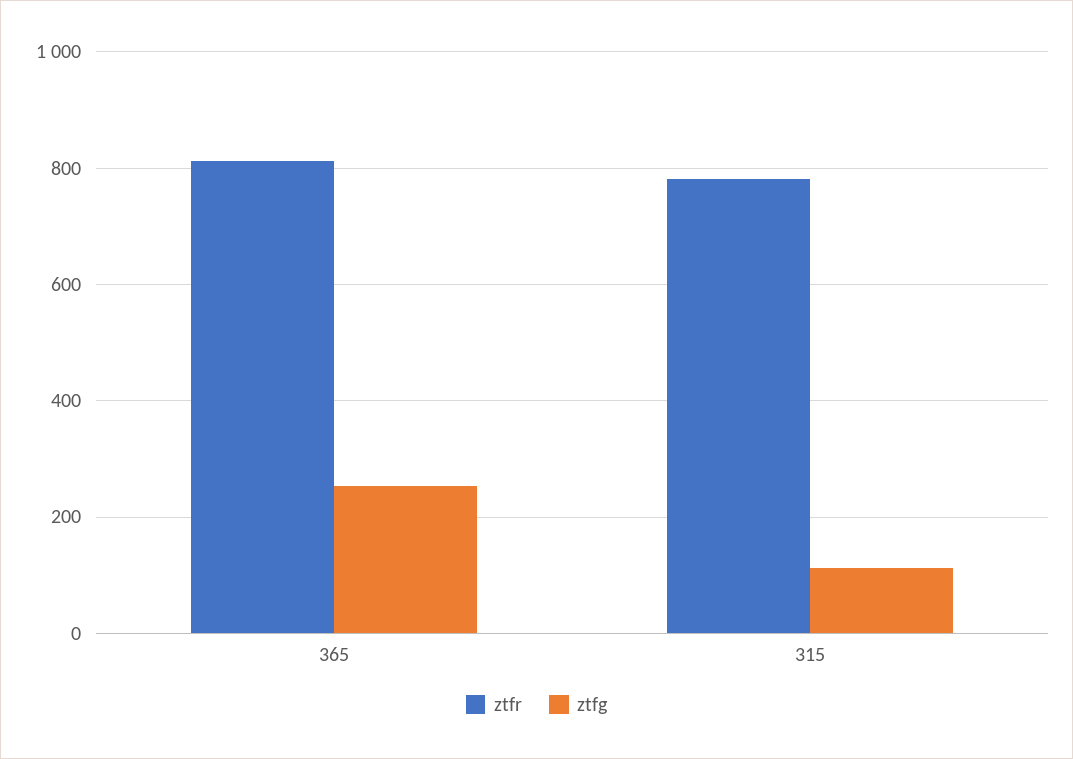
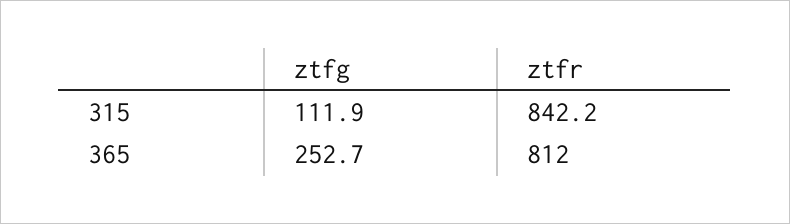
ztfr, 315: 780 -> 842.2

